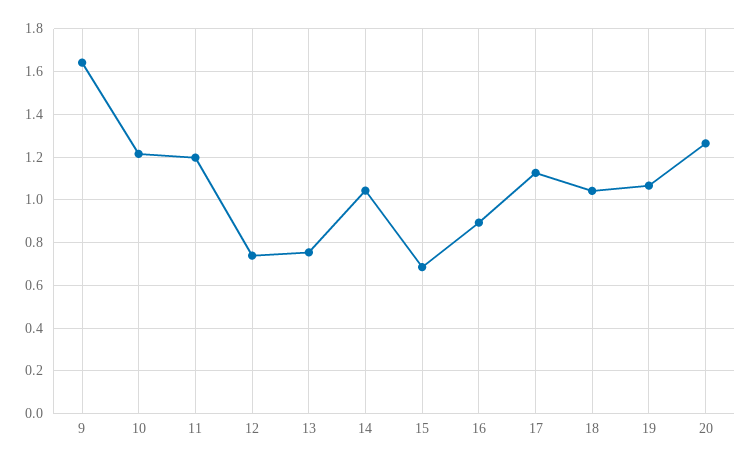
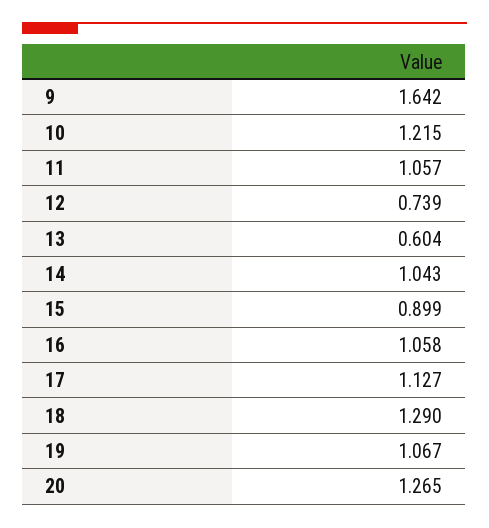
11: 1.2 -> 1.057
13: 0.75 -> 0.604
15: 0.7 -> 0.899
16: 0.9 -> 1.058
18: 1.05 -> 1.29

